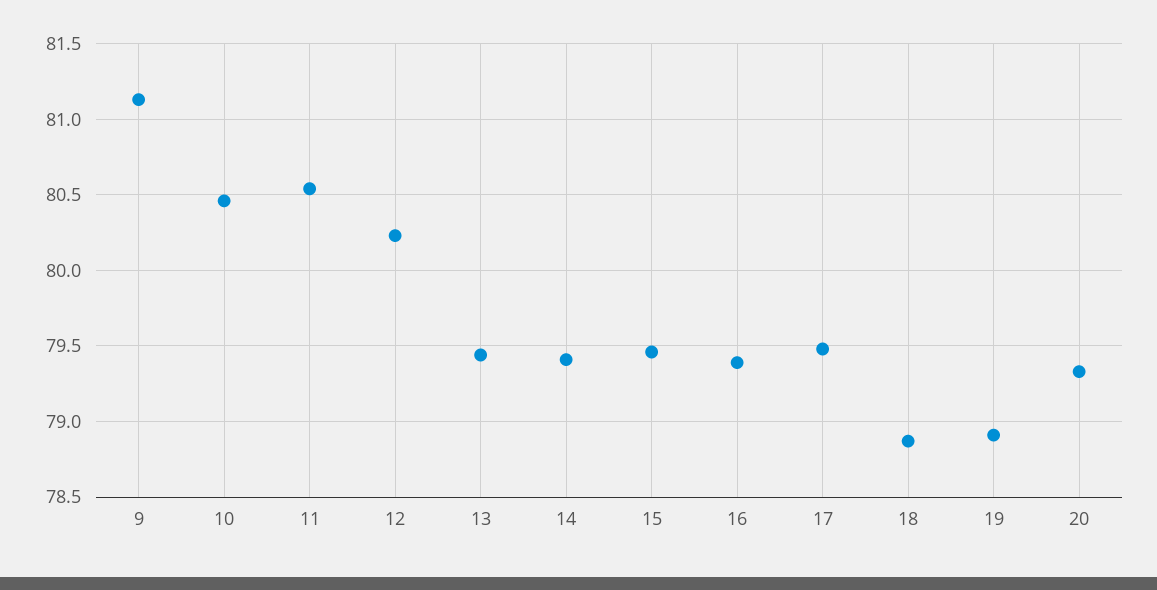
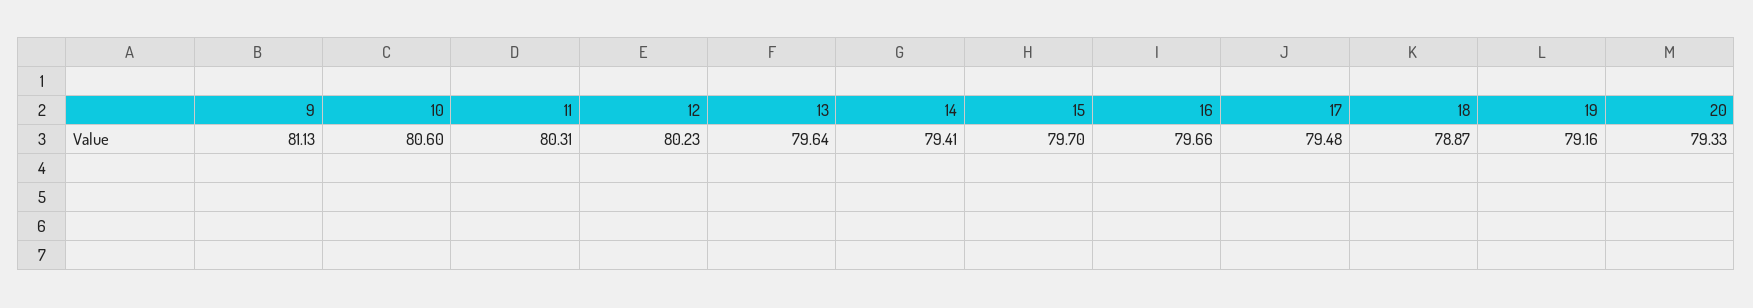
10: 80.45 -> 80.6
11: 80.55 -> 80.31
13: 79.45 -> 79.64
15: 79.45 -> 79.7
16: 79.4 -> 79.66
19: 78.9 -> 79.16

